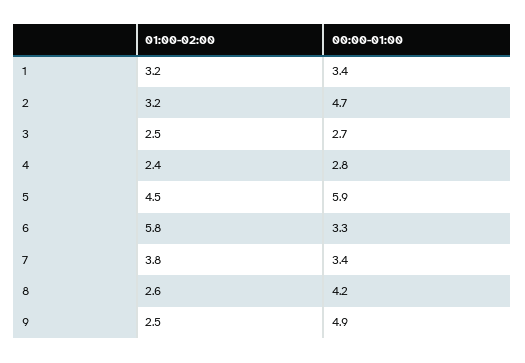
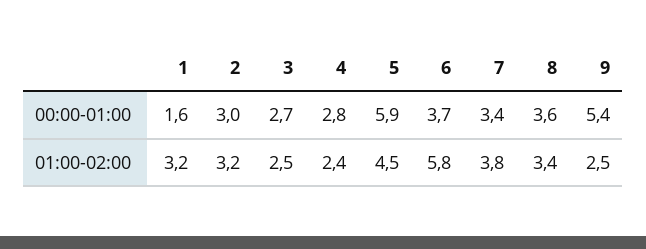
00:00-01:00, 1: 3.4 -> 1.6
00:00-01:00, 2: 4.7 -> 3
00:00-01:00, 6: 3.3 -> 3.7
01:00-02:00, 8: 2.6 -> 3.4
00:00-01:00, 8: 4.2 -> 3.6
00:00-01:00, 9: 4.9 -> 5.4

